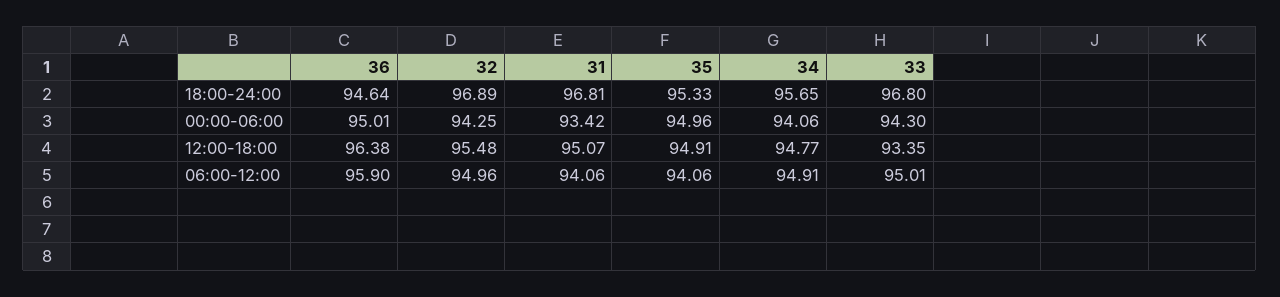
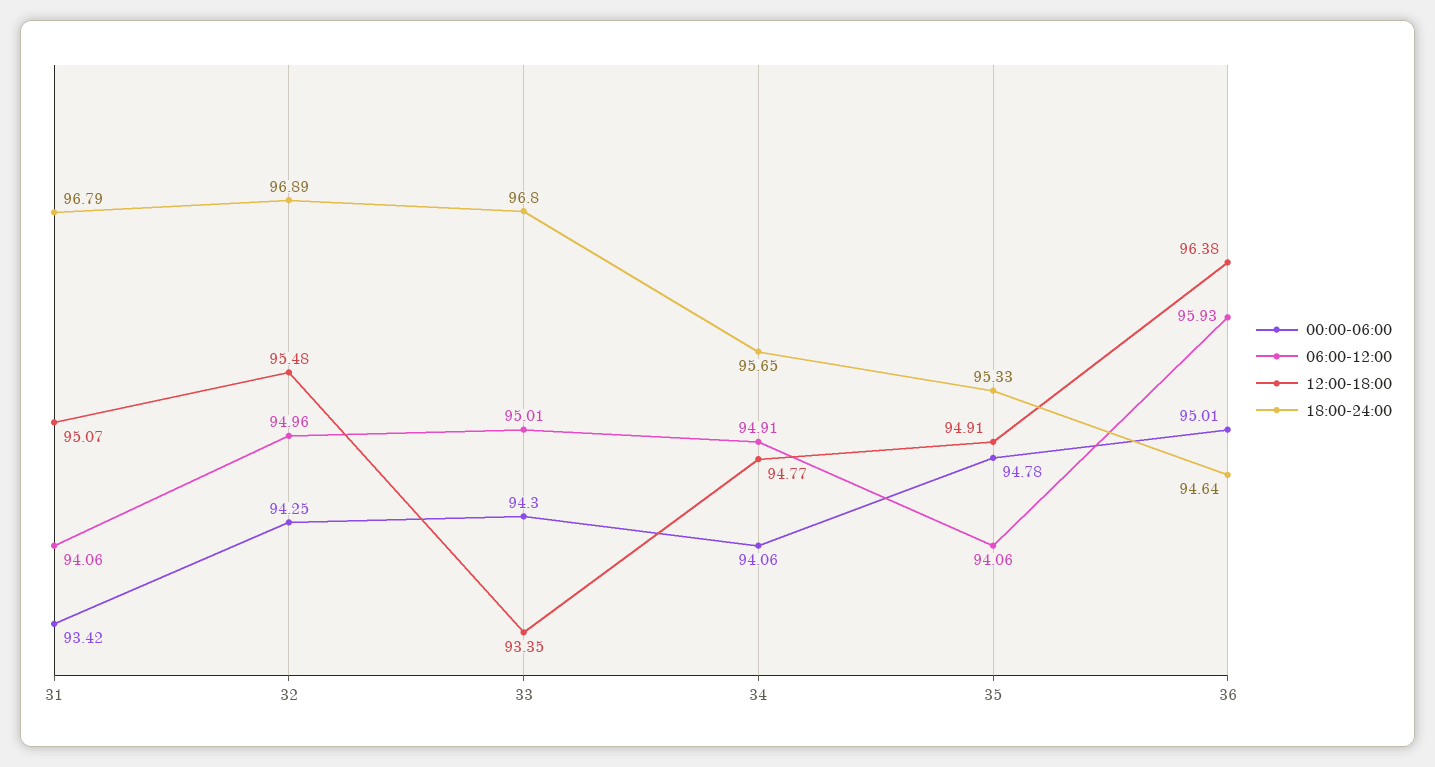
18:00-24:00, 31: 96.81 -> 96.79
00:00-06:00, 35: 94.96 -> 94.78
06:00-12:00, 36: 95.9 -> 95.93

